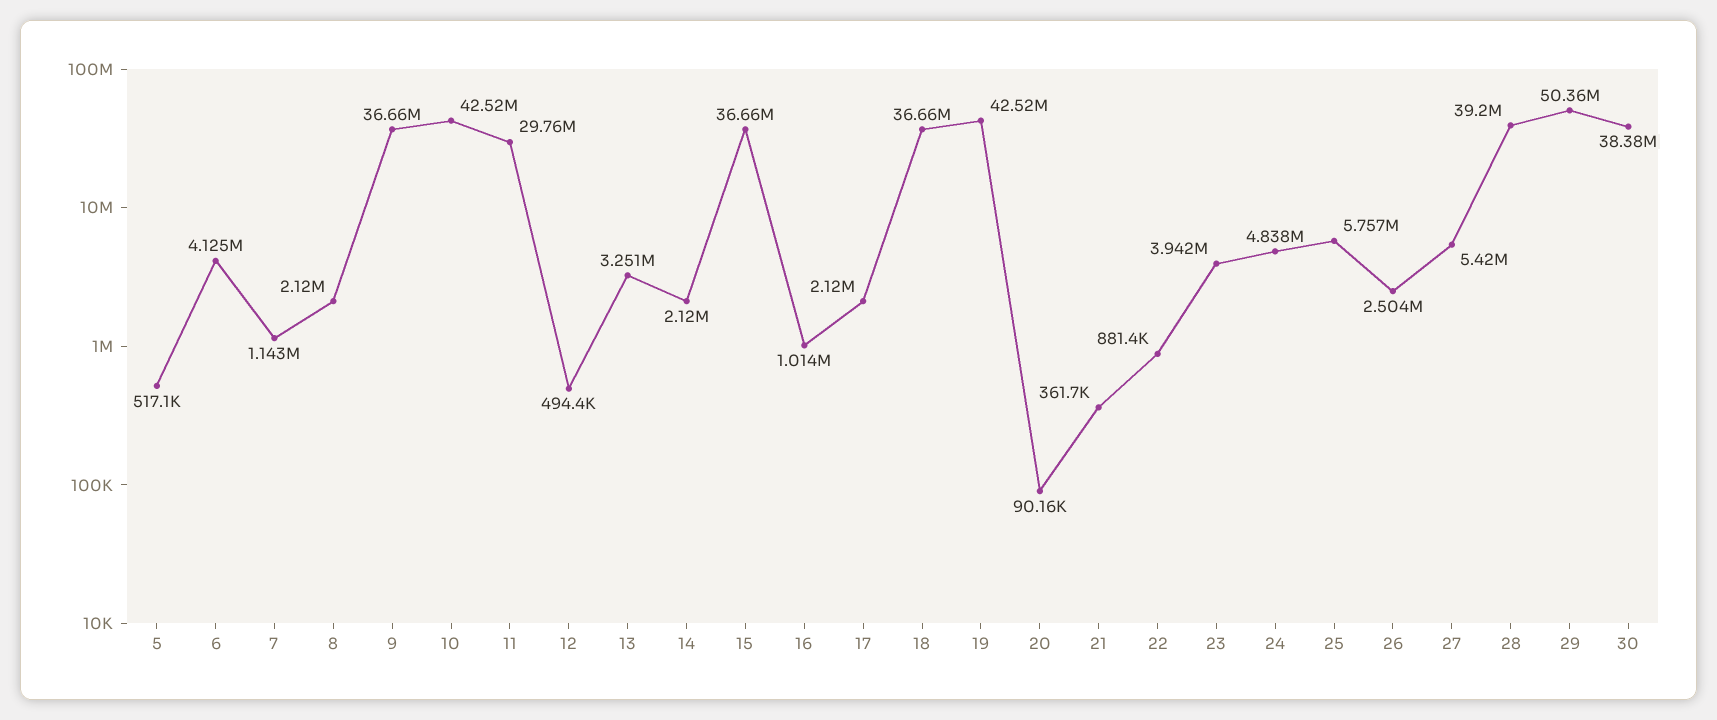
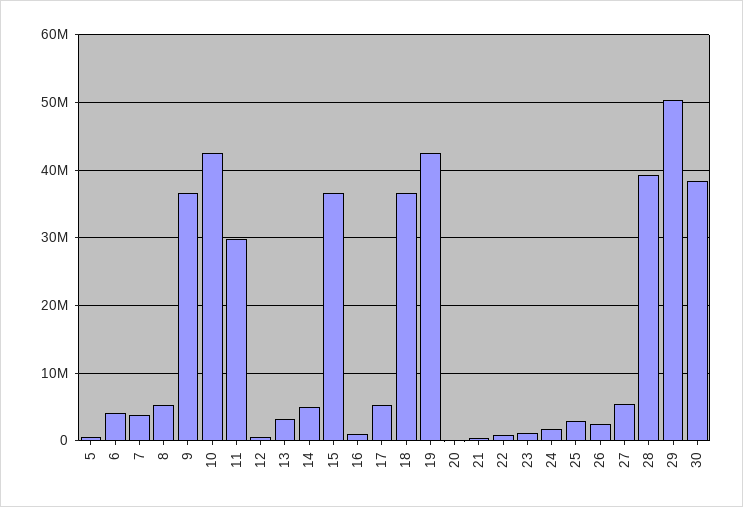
7: 1143000 -> 4000000
8: 2120000 -> 5000000
14: 2120000 -> 5000000
17: 2120000 -> 5000000
23: 3942000 -> 1000000
24: 4838000 -> 2000000
25: 5757000 -> 3000000

